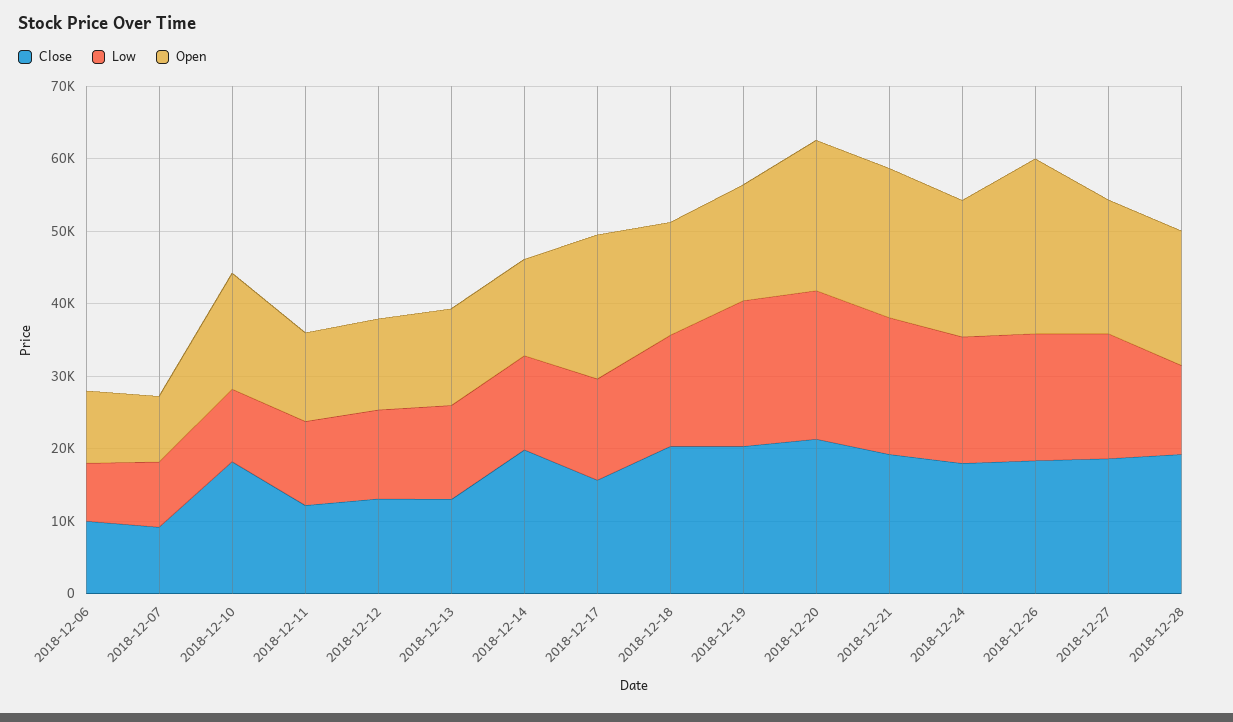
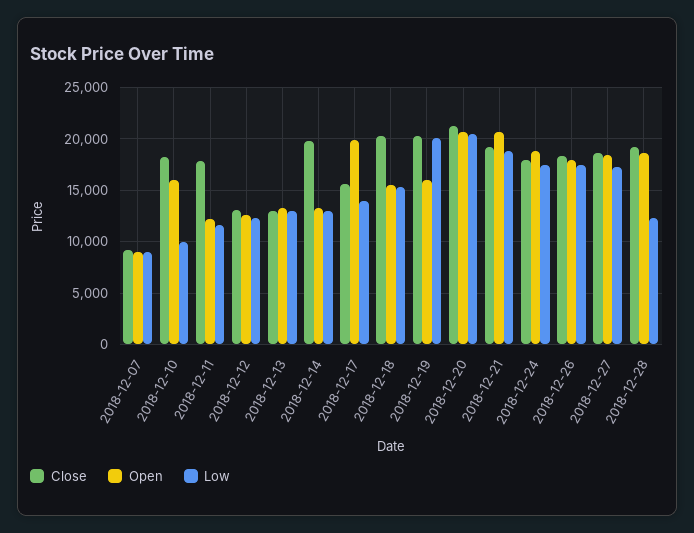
Close, 2018-12-06: 10000 -> none
Low, 2018-12-06: 8000 -> none
Open, 2018-12-06: 10000 -> none
Close, 2018-12-11: 12000 -> 18000
Open, 2018-12-26: 24000 -> 18000

